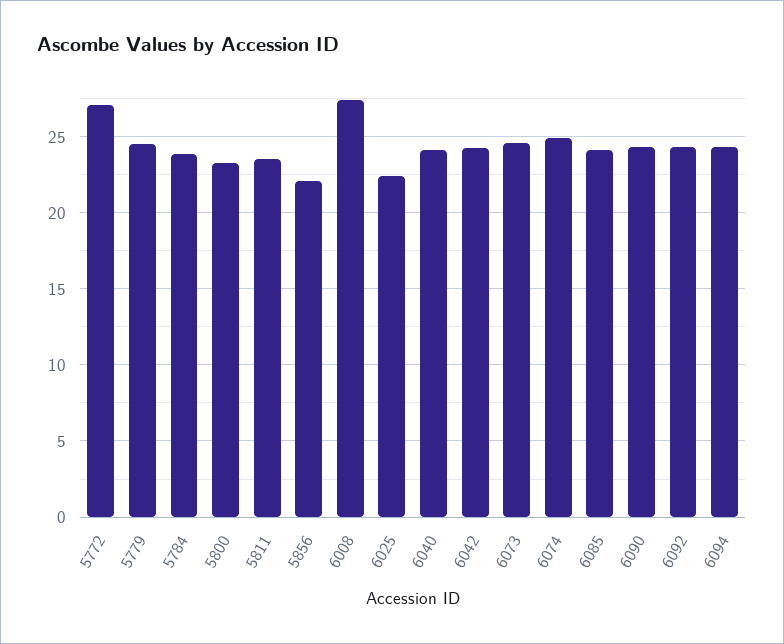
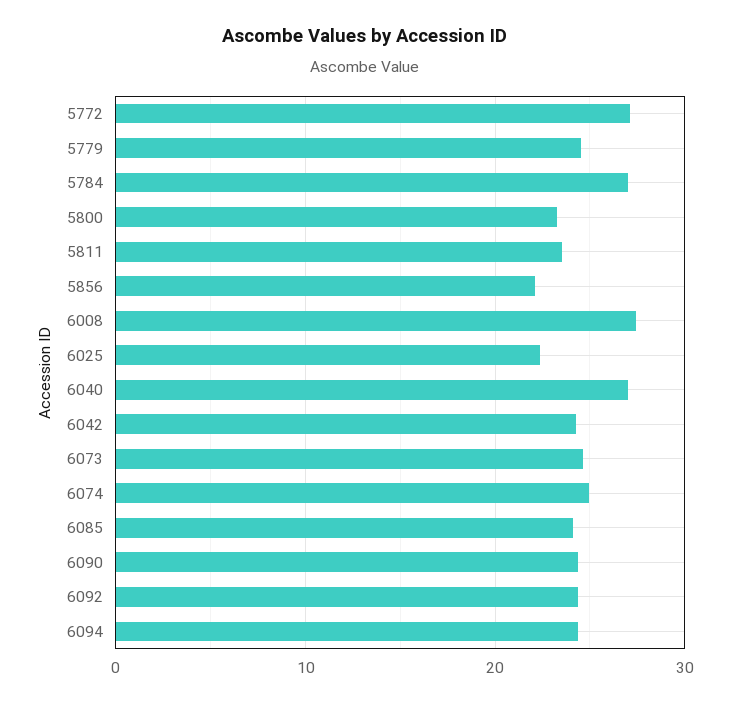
5784: 24 -> 27
6040: 24 -> 27

